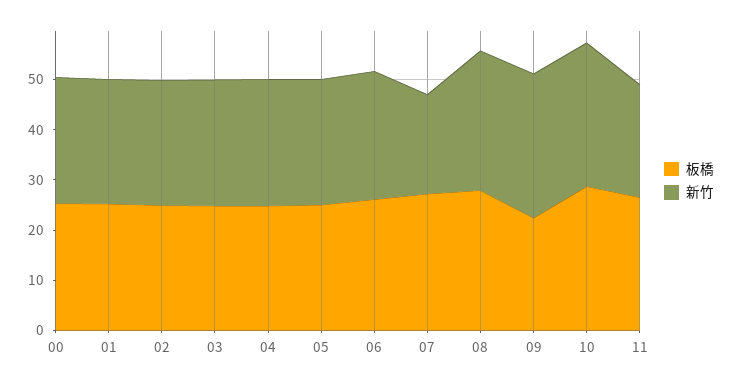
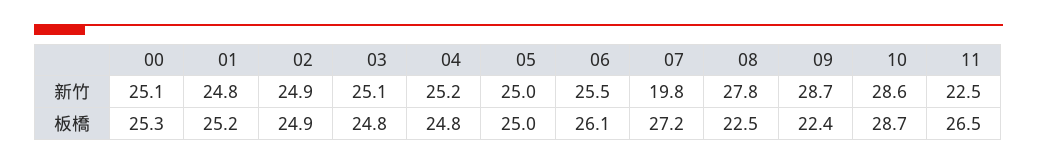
板橋, 08: 28 -> 22.5

